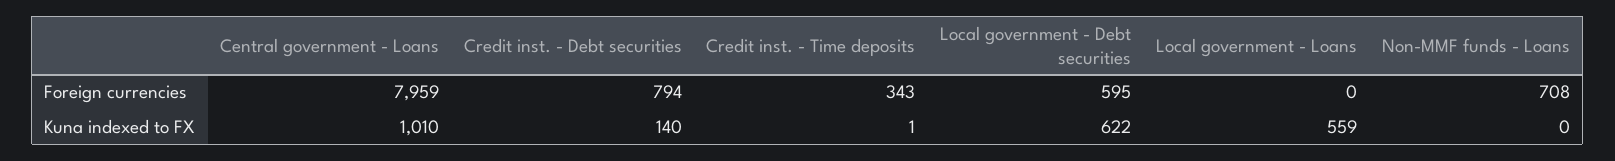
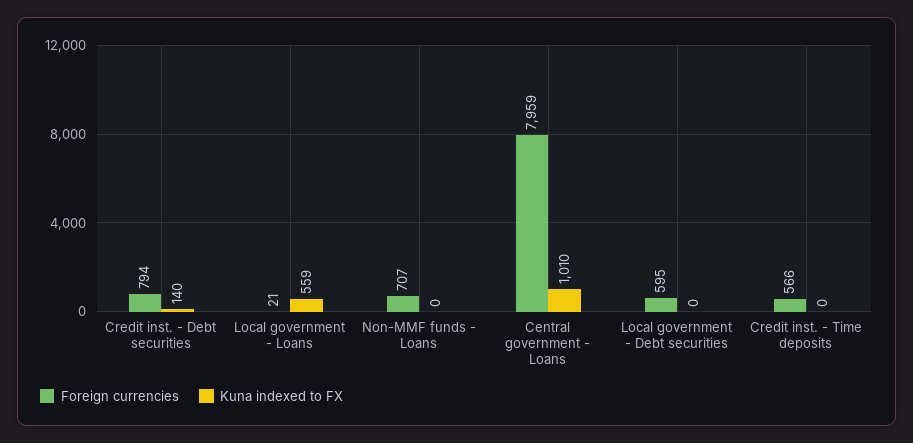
Foreign currencies, Credit inst. - Time deposits: 343 -> 566
Foreign currencies, Local government - Loans: 0 -> 21
Foreign currencies, Non-MMF funds - Loans: 708 -> 707
Kuna indexed to FX, Credit inst. - Time deposits: 1 -> 0
Kuna indexed to FX, Local government - Debt securities: 622 -> 0

